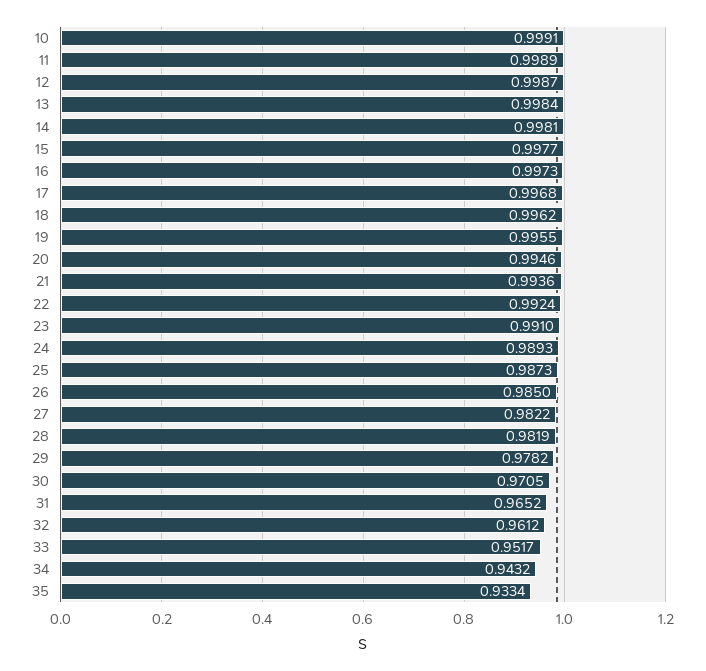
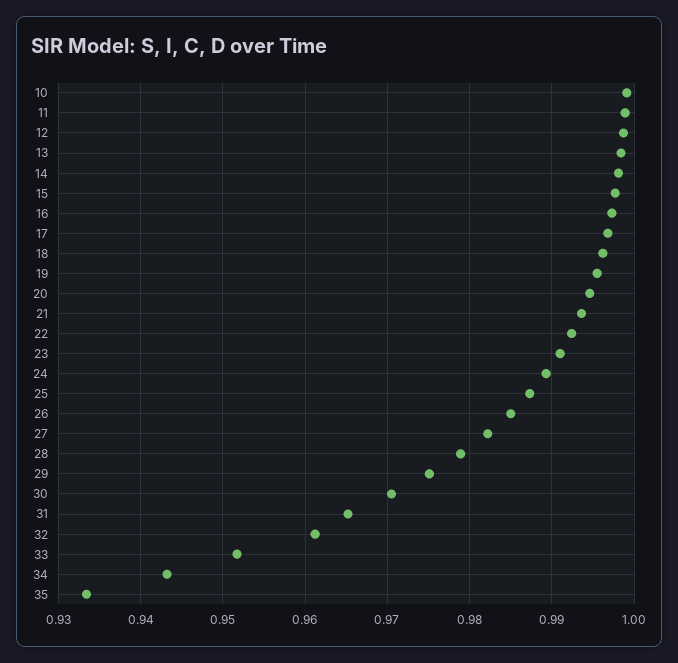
28: 0.9819 -> 0.979
29: 0.9782 -> 0.975

